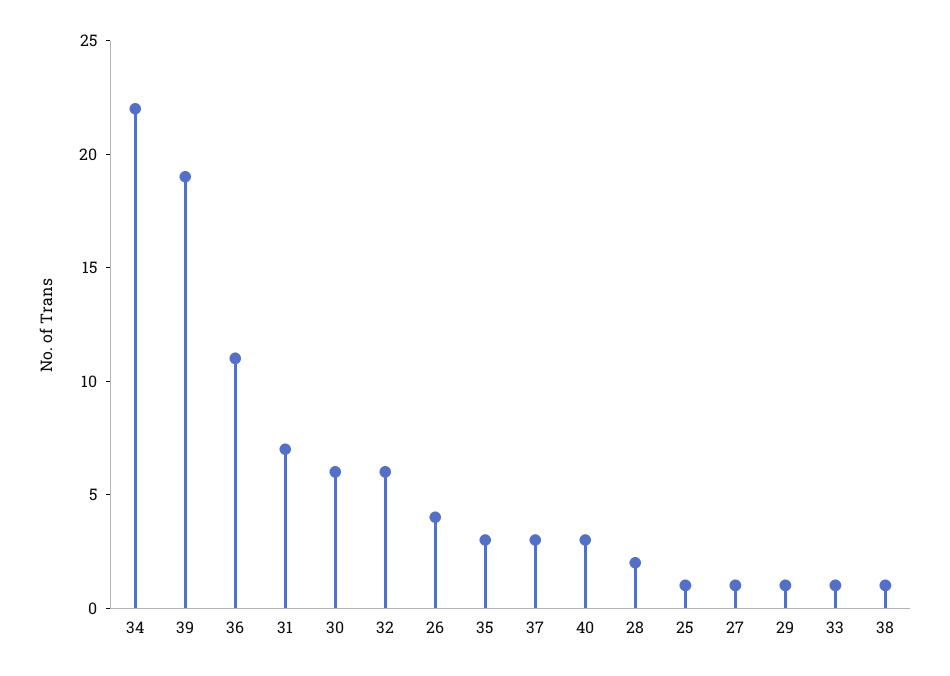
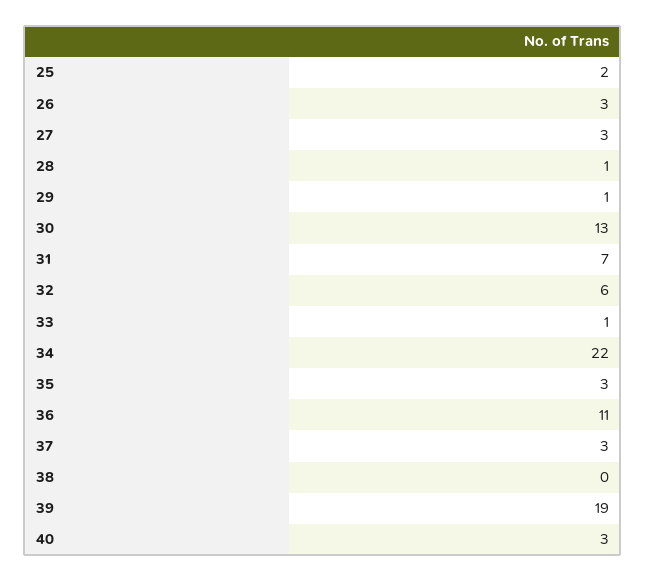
30: 6 -> 13
26: 4 -> 3
28: 2 -> 1
25: 1 -> 2
27: 1 -> 3
38: 1 -> 0

